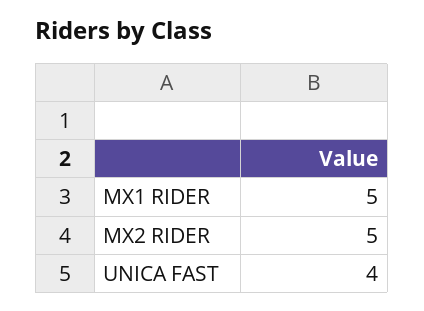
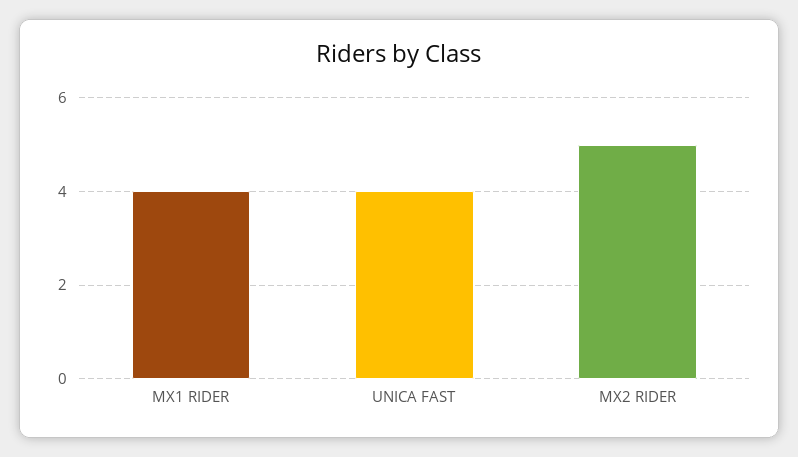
MX1 RIDER: 5 -> 4

